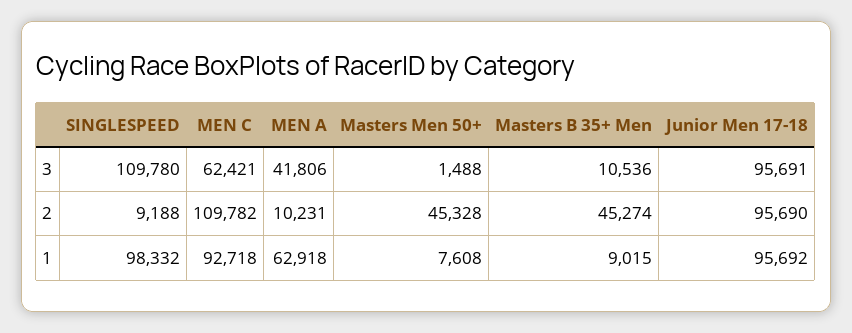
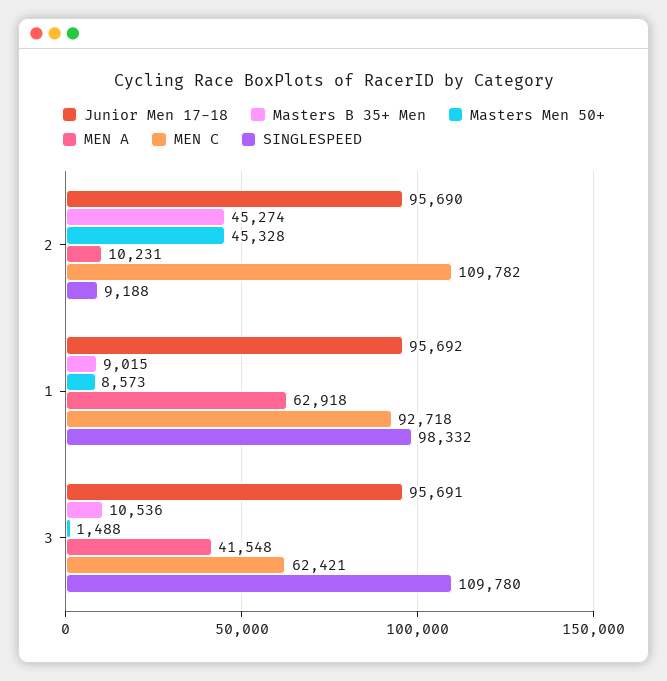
MEN A, 3: 41806 -> 41548
Masters Men 50+, 1: 7608 -> 8573

